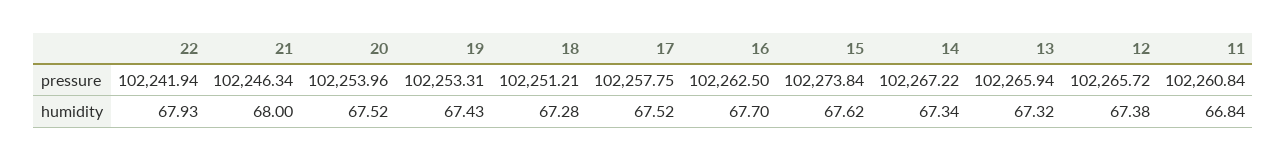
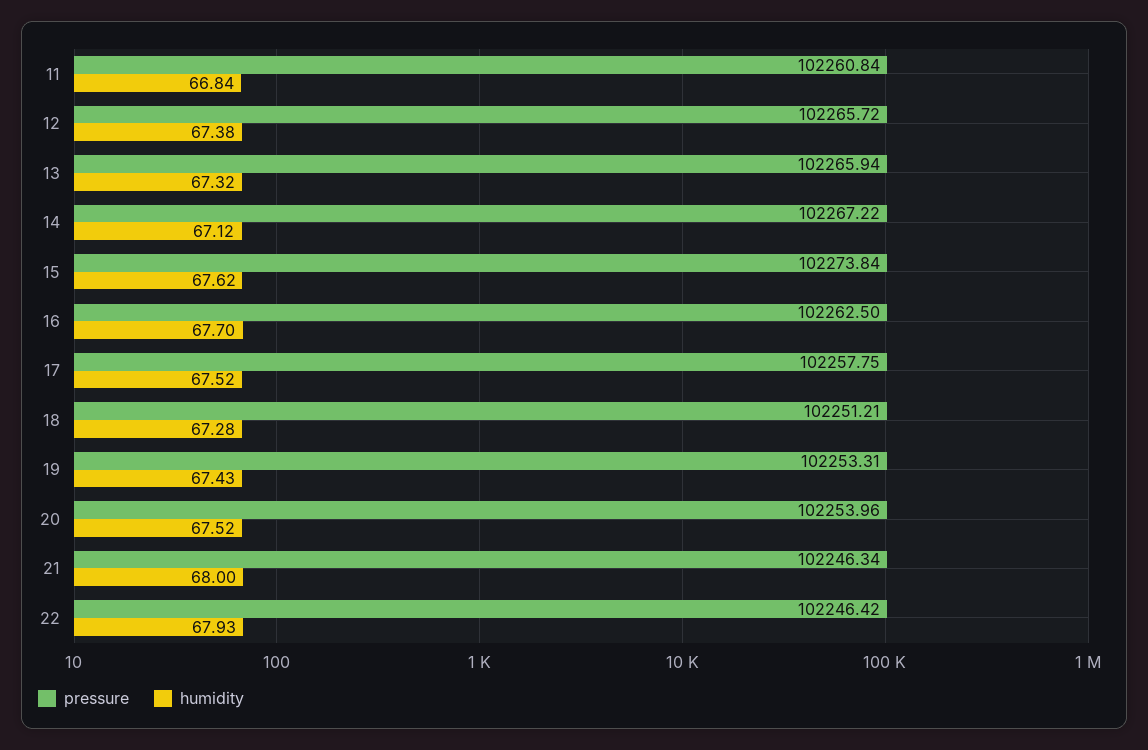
pressure, 22: 102241.94 -> 102246.42
humidity, 14: 67.34 -> 67.12

